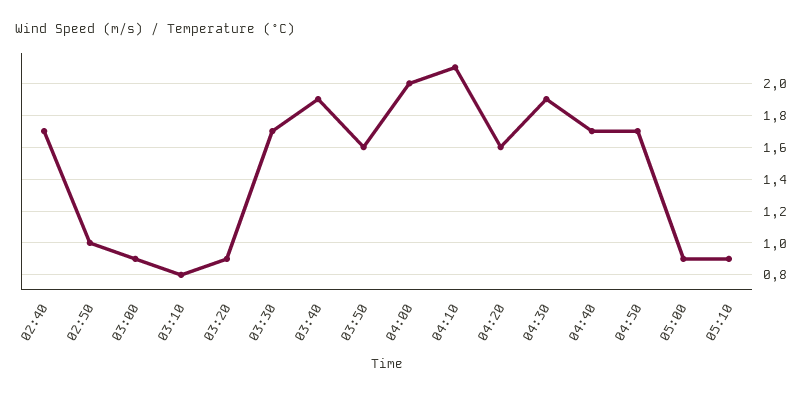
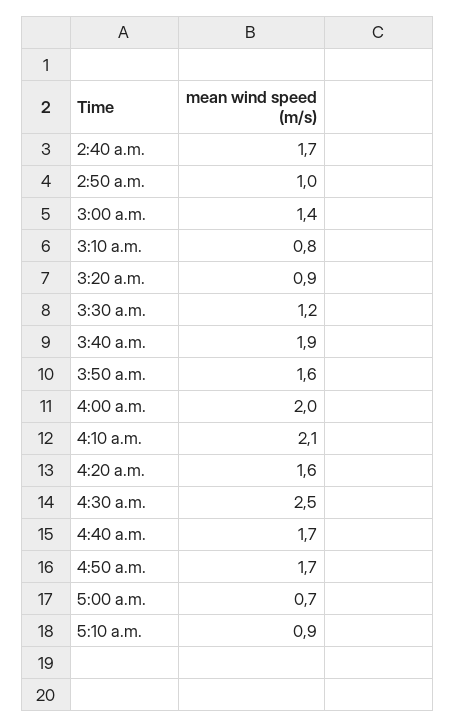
03:00: 0.9 -> 1.4
03:30: 1.7 -> 1.2
04:30: 1.9 -> 2.5
05:00: 0.9 -> 0.7

